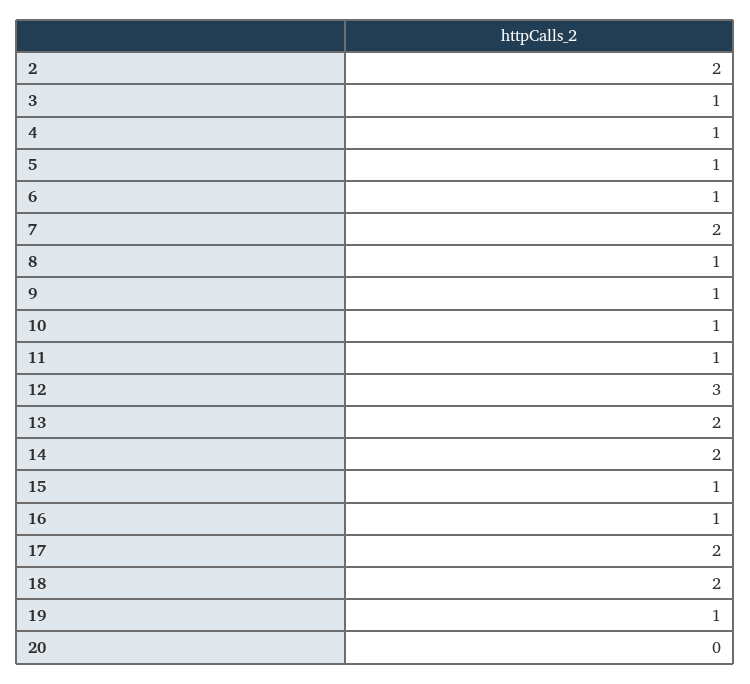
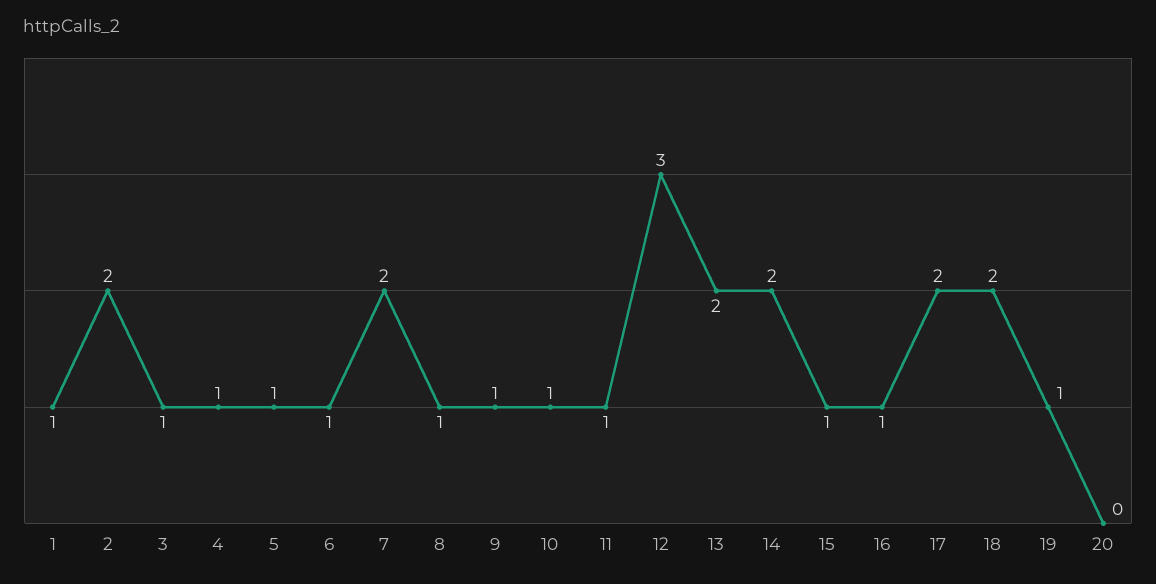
1: none -> 1

